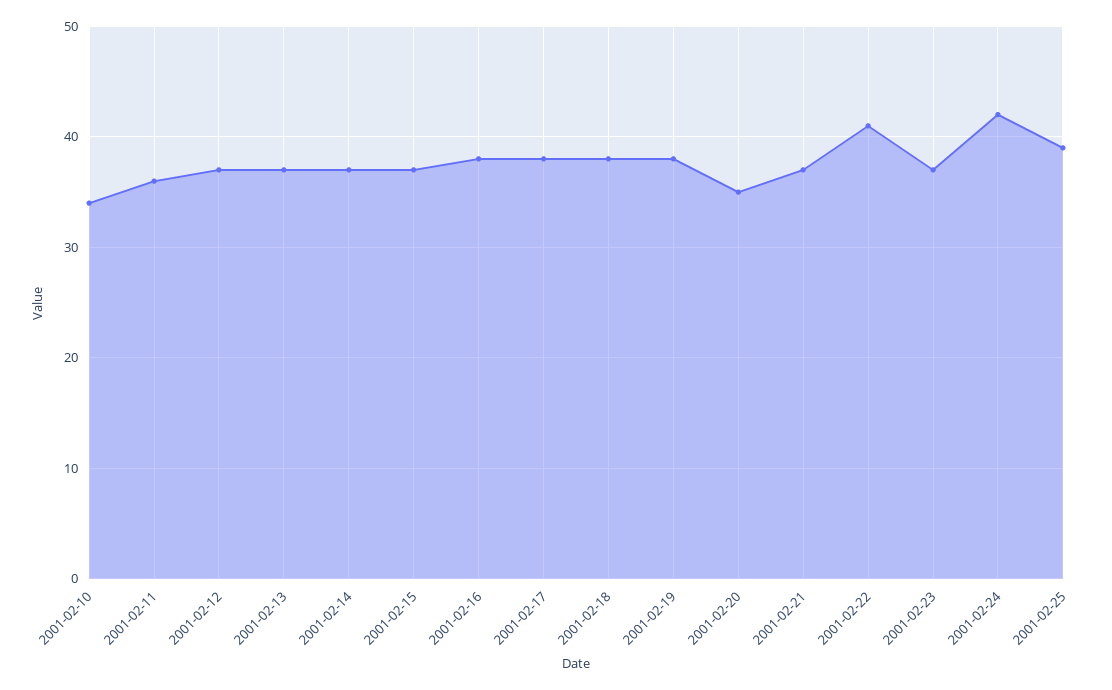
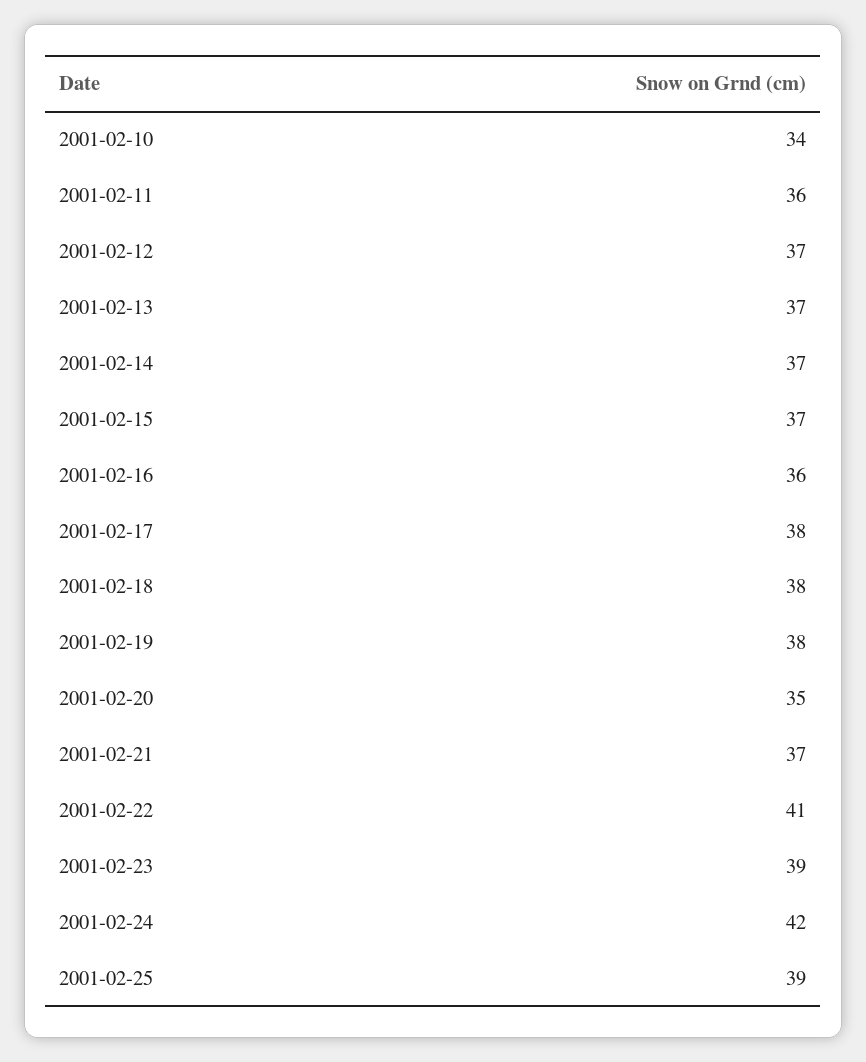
2001-02-16: 38 -> 36
2001-02-23: 37 -> 39

